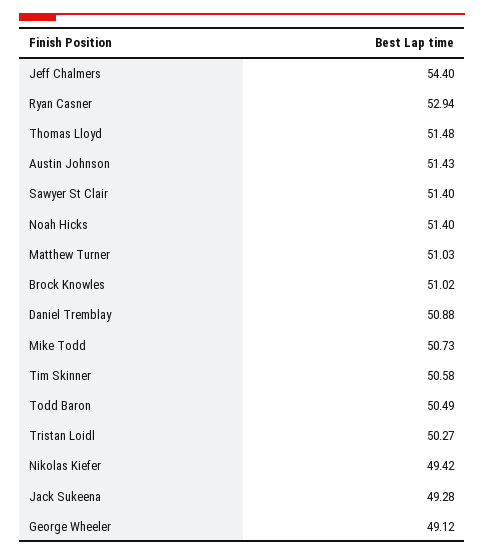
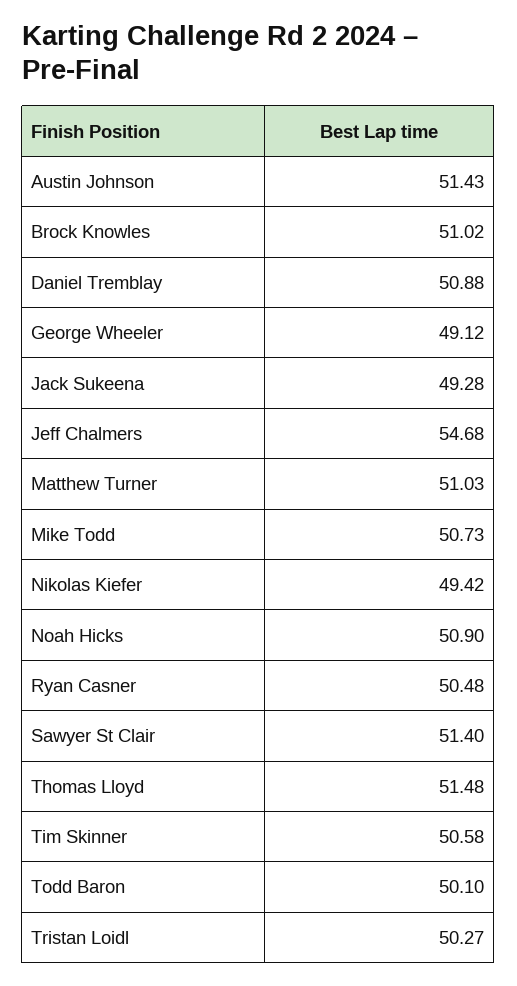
Jeff Chalmers: 54.4 -> 54.68
Ryan Casner: 52.94 -> 50.48
Noah Hicks: 51.4 -> 50.9
Todd Baron: 50.49 -> 50.1

